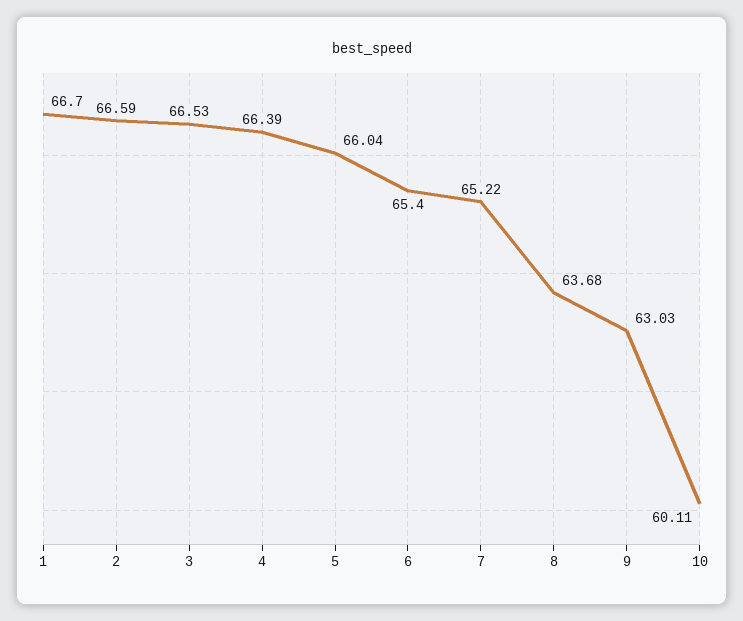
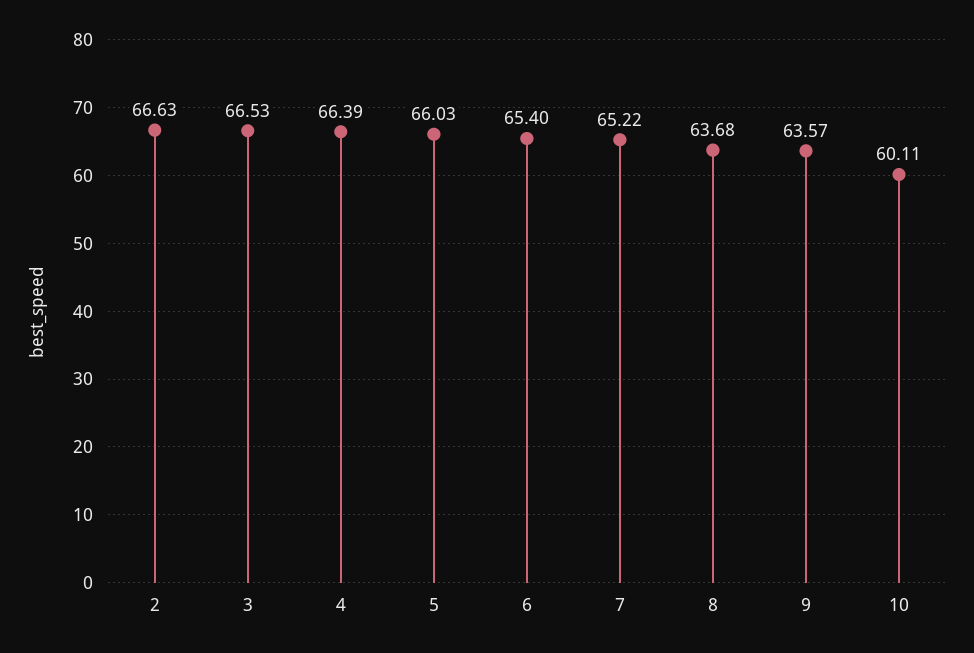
1: 66.7 -> none
2: 66.59 -> 66.63
5: 66.04 -> 66.03
9: 63.03 -> 63.57

